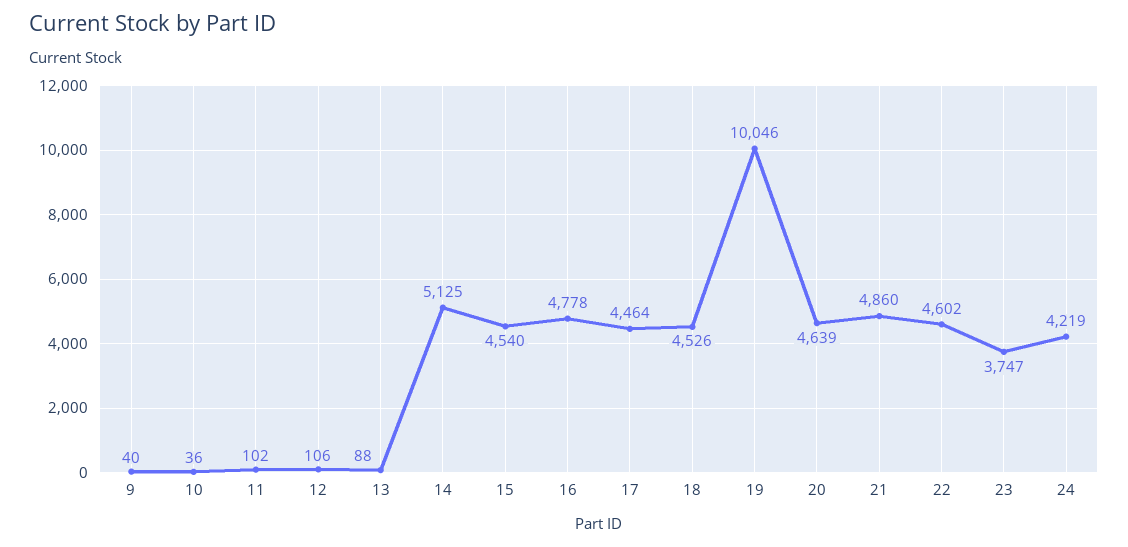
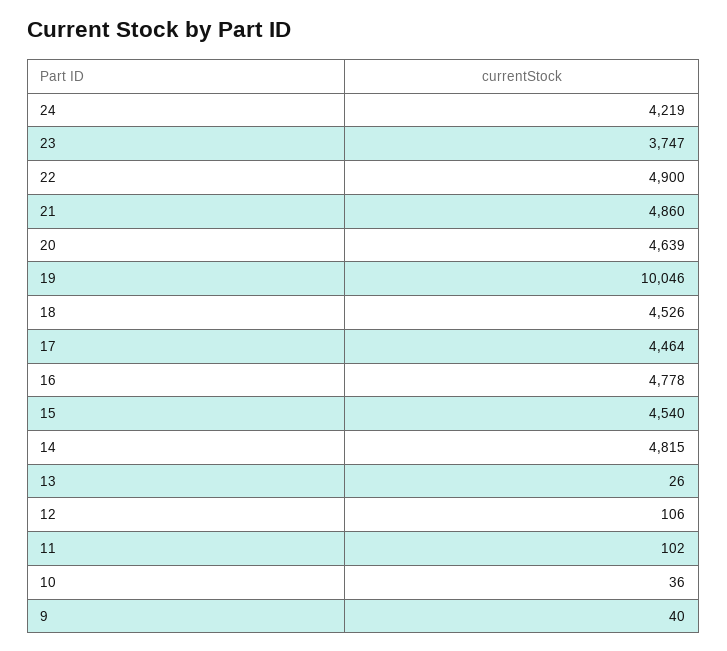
13: 88 -> 26
14: 5125 -> 4815
22: 4602 -> 4900

